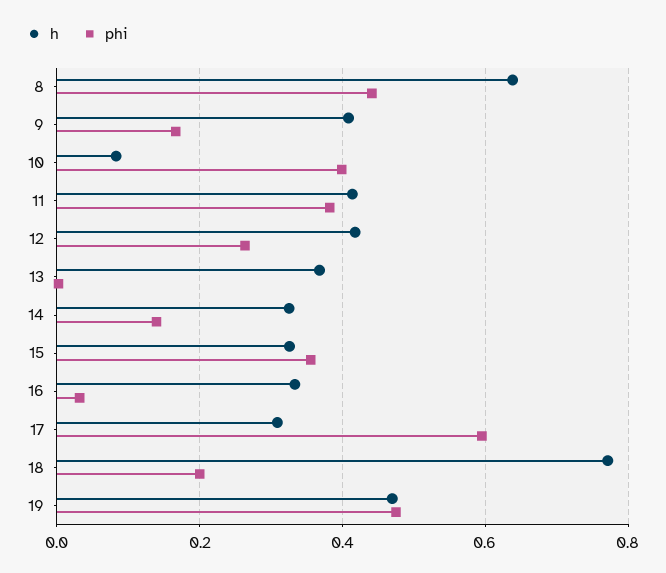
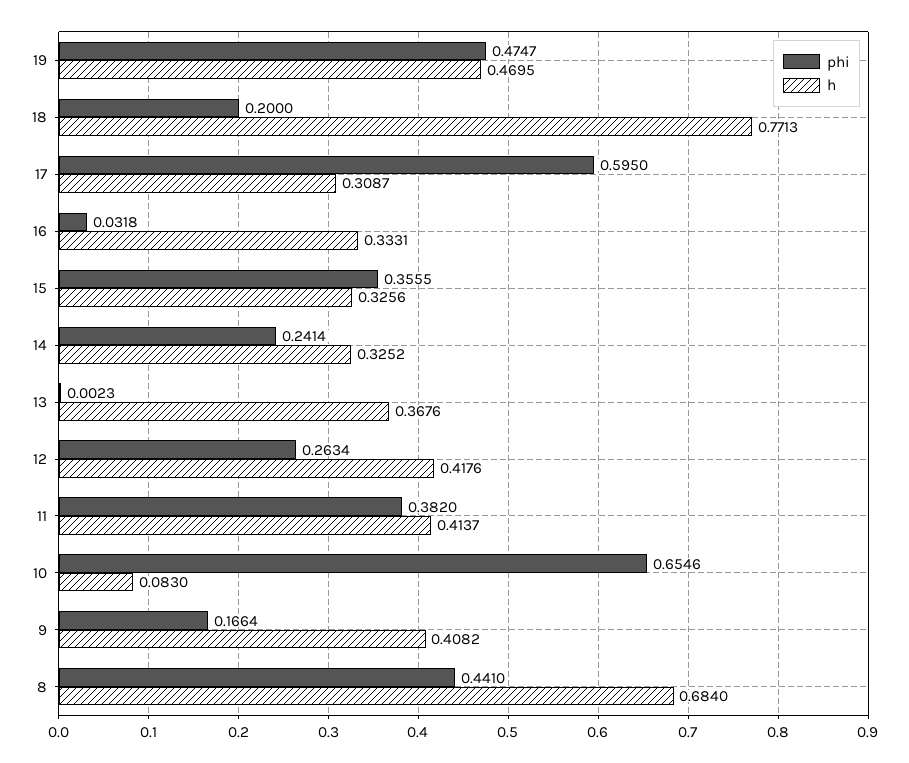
h, 8: 0.64 -> 0.684
phi, 10: 0.4 -> 0.6546
phi, 14: 0.14 -> 0.2414

